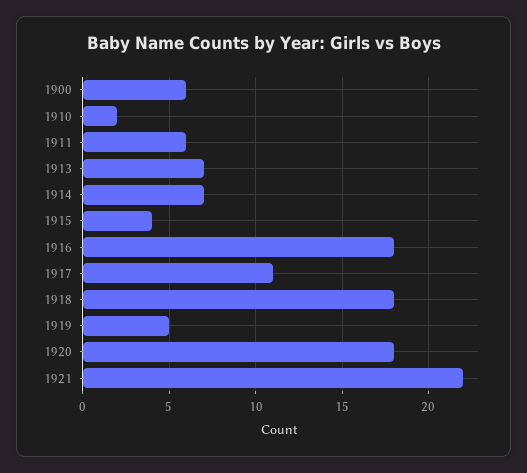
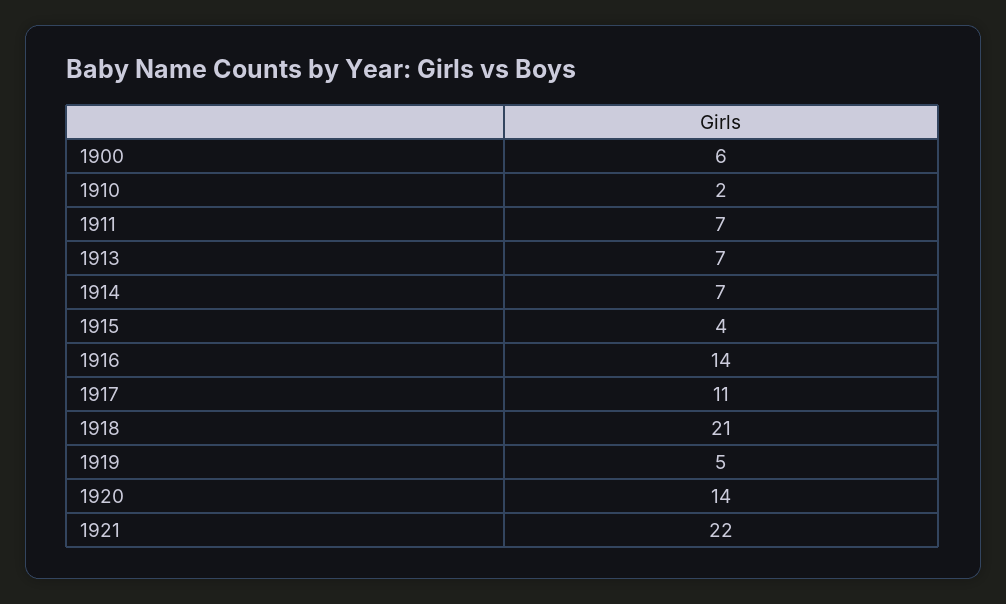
1911: 6 -> 7
1916: 18 -> 14
1918: 18 -> 21
1920: 18 -> 14

